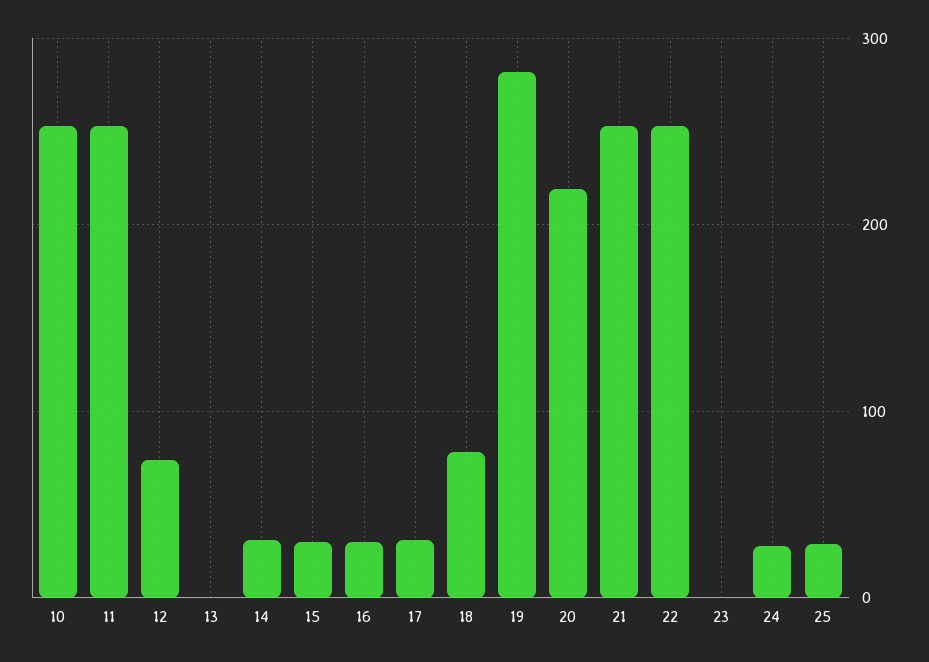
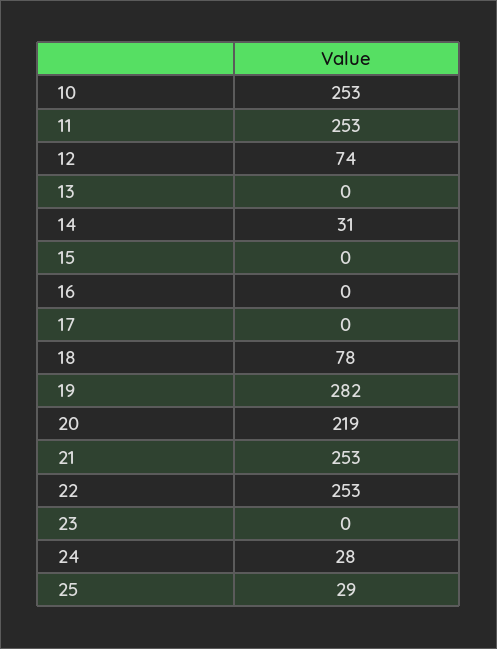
15: 30 -> 0
16: 30 -> 0
17: 30 -> 0

